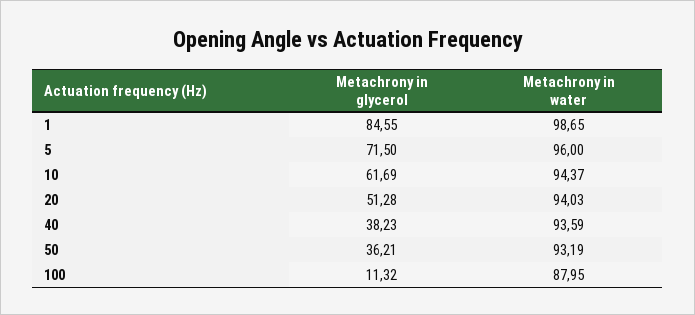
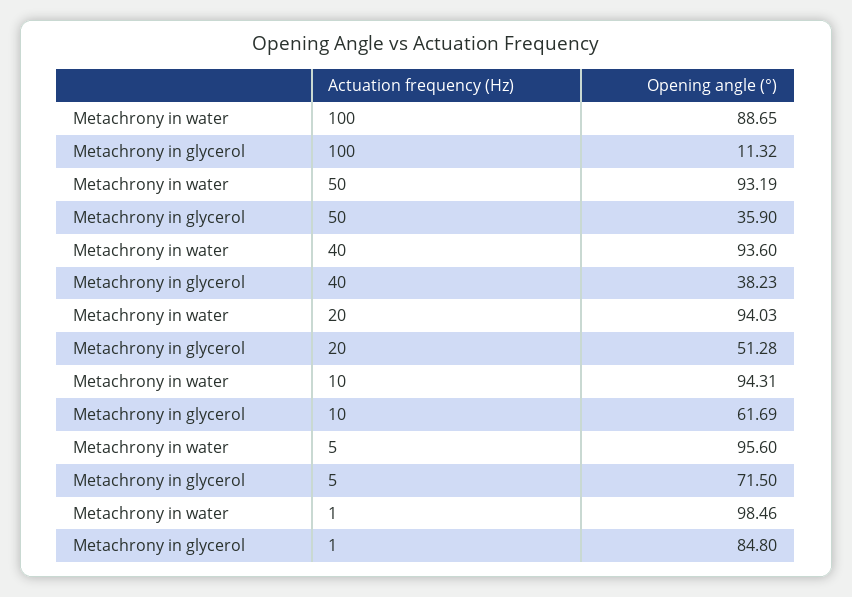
Metachrony in glycerol, 1: 84.55 -> 84.8
Metachrony in water, 1: 98.65 -> 98.46
Metachrony in water, 5: 96 -> 95.6
Metachrony in water, 10: 94.37 -> 94.31
Metachrony in water, 40: 93.59 -> 93.6
Metachrony in glycerol, 50: 36.21 -> 35.9
Metachrony in water, 100: 87.95 -> 88.65

